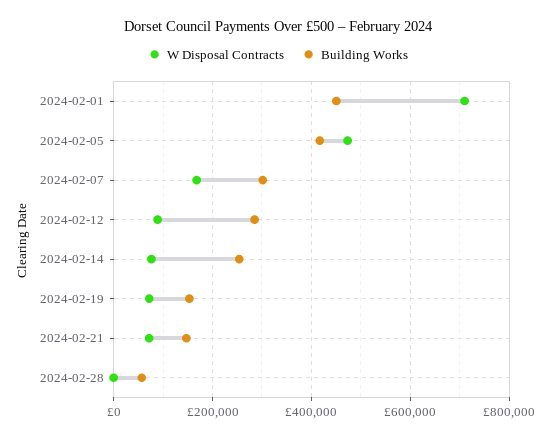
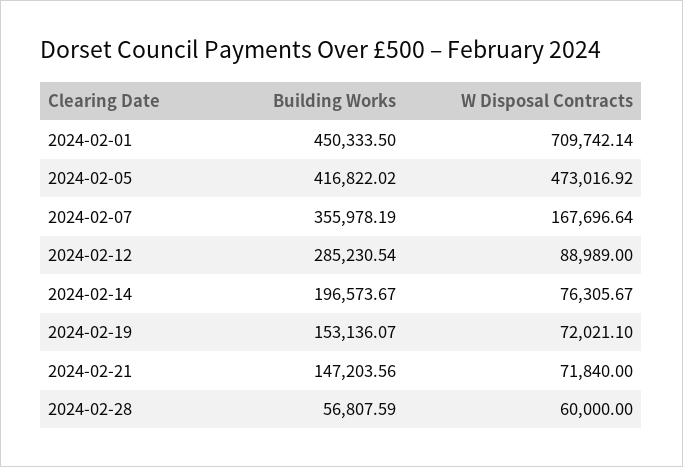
Building Works, 2024-02-07: 300000 -> 355978.19
Building Works, 2024-02-14: 260000 -> 196573.67
W Disposal Contracts, 2024-02-28: 0 -> 60000

